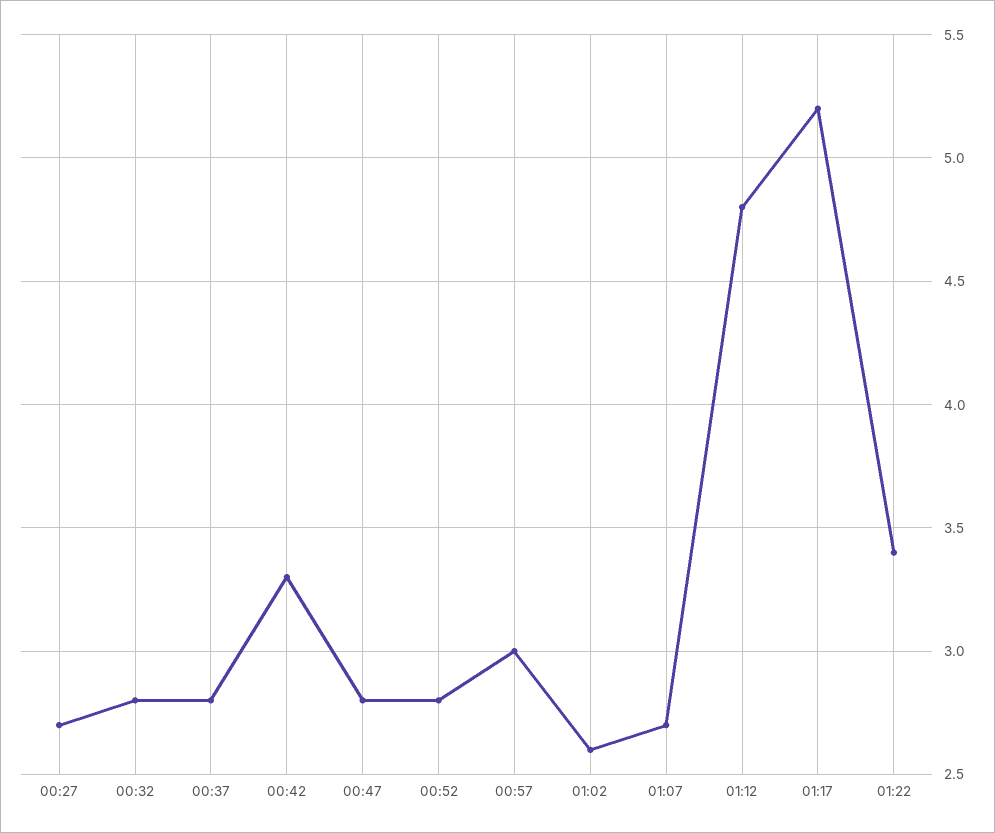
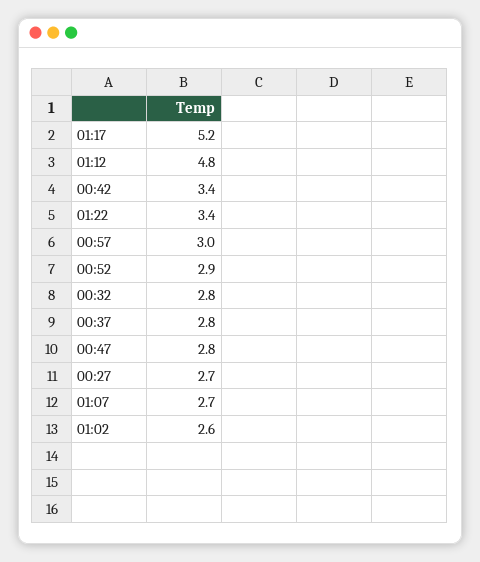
00:42: 3.3 -> 3.4
00:52: 2.8 -> 2.9

